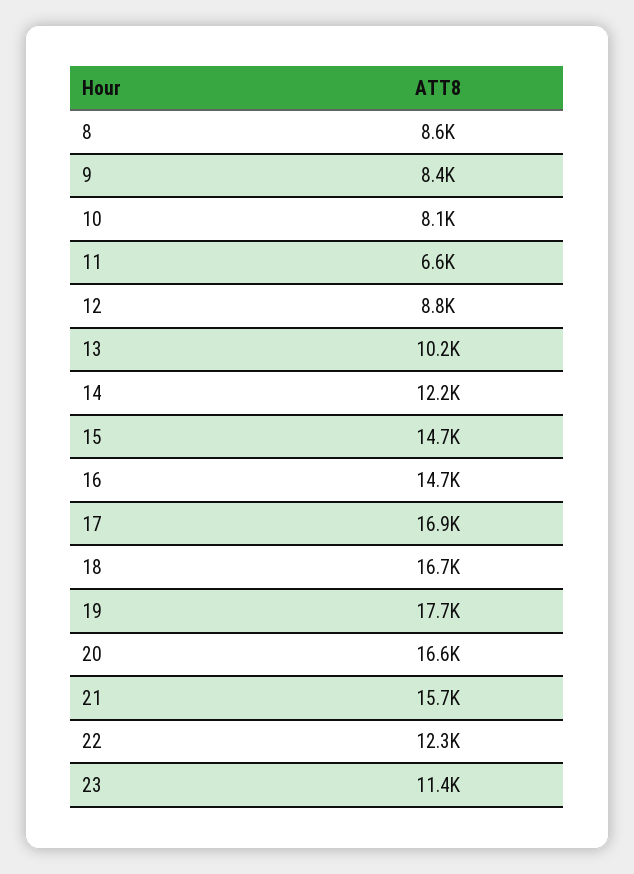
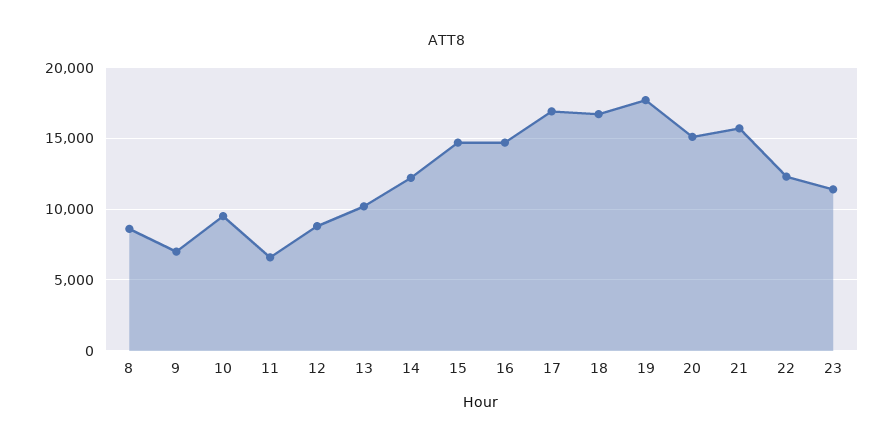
9: 8400 -> 7000
10: 8100 -> 9500
20: 16600 -> 15000

